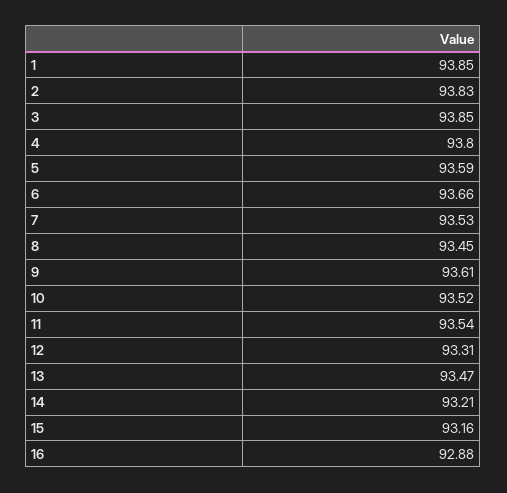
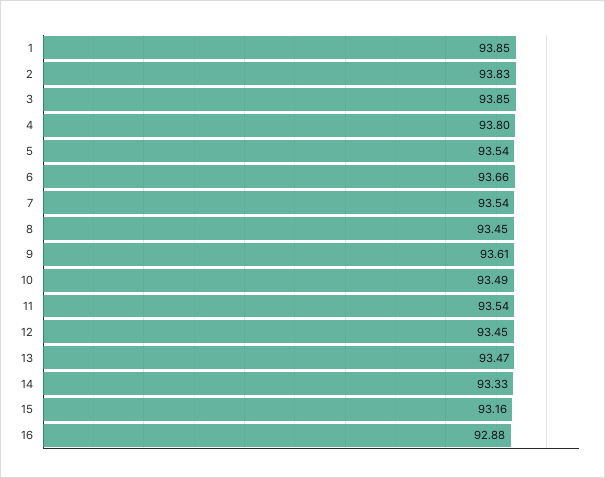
5: 93.59 -> 93.54
7: 93.53 -> 93.54
10: 93.52 -> 93.49
12: 93.31 -> 93.45
14: 93.21 -> 93.33

